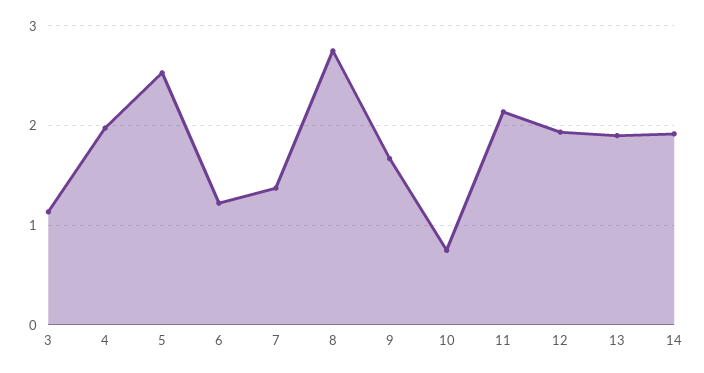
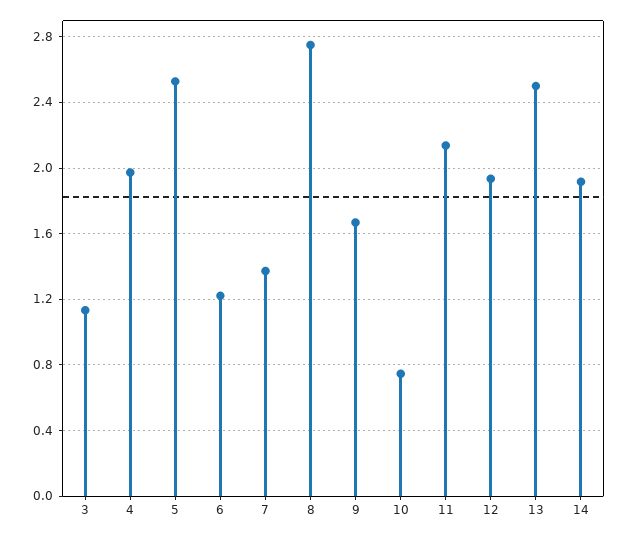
13: 1.9 -> 2.5

